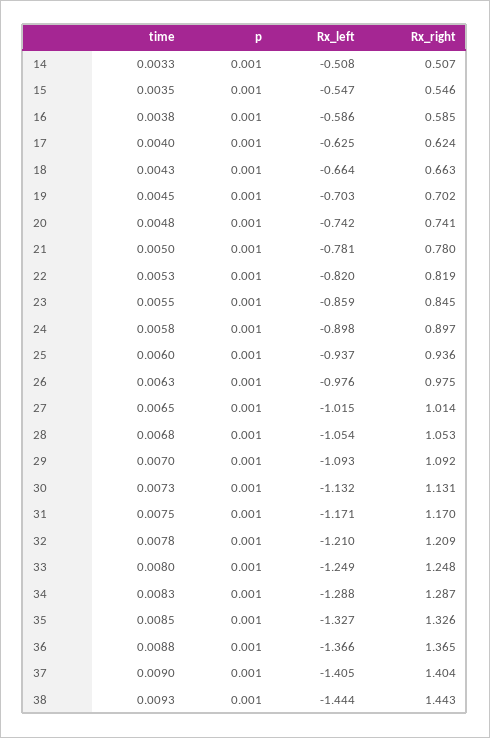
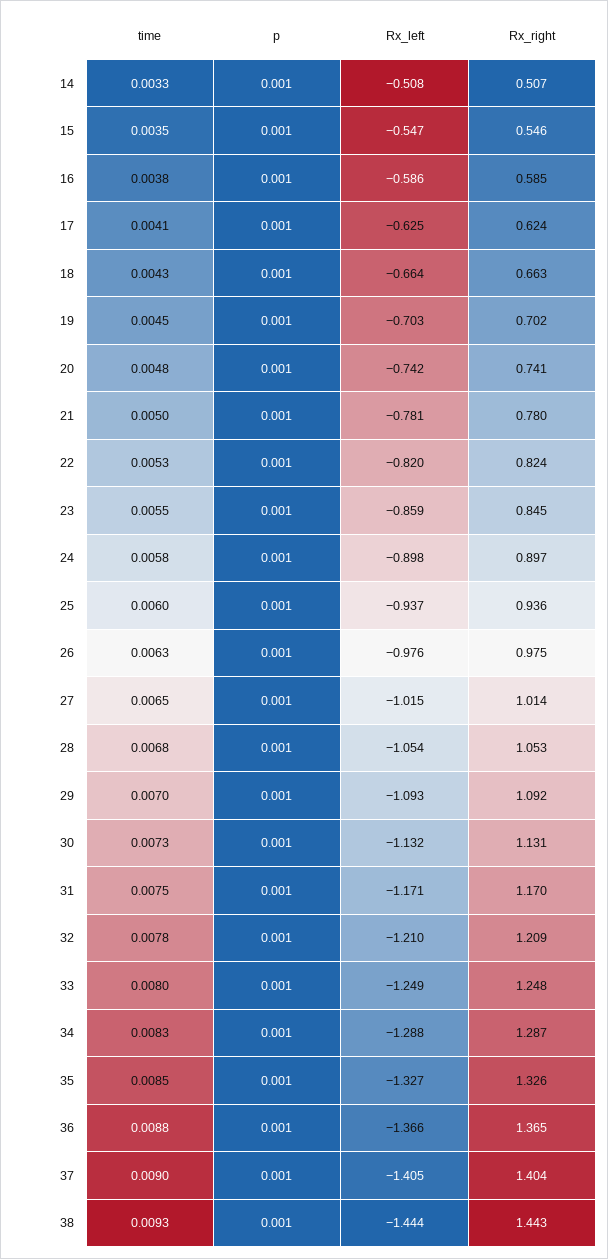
time, 17: 0.004 -> 0.0041
Rx_right, 22: 0.819 -> 0.824

